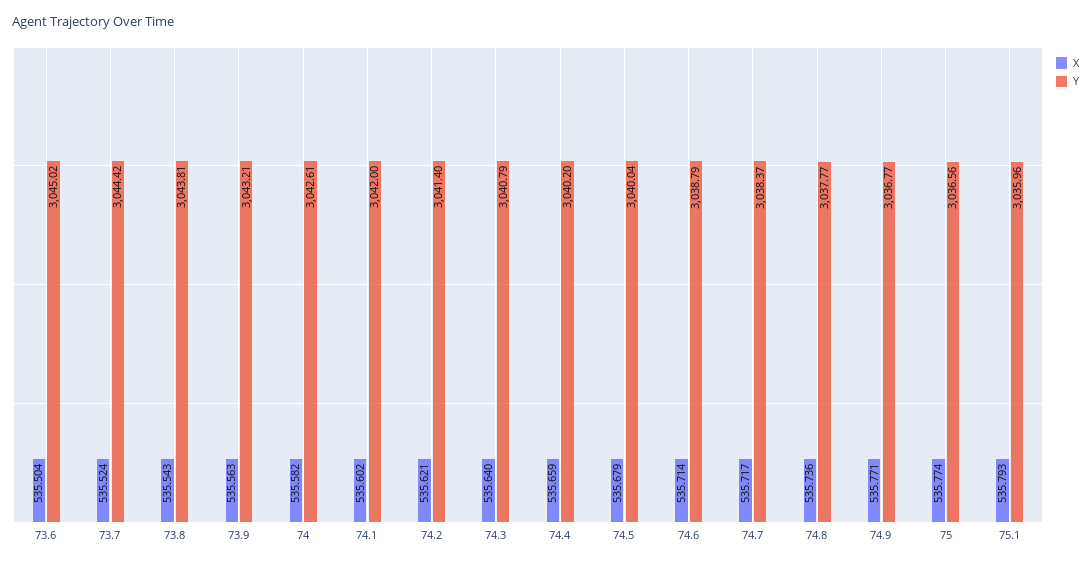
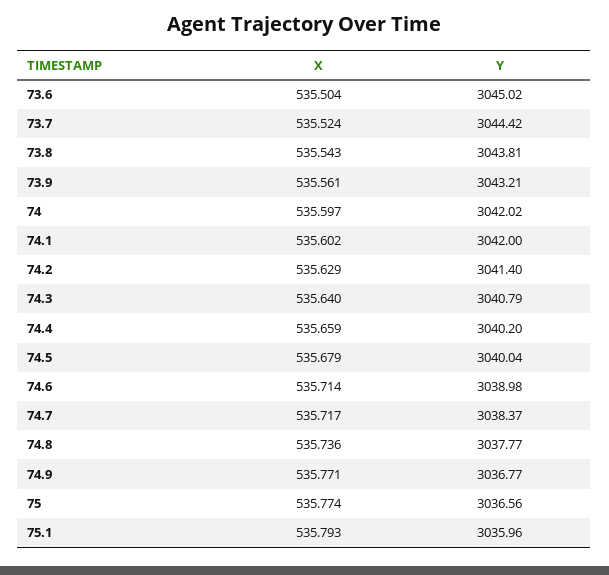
X, 73.9: 535.563 -> 535.561
X, 74: 535.582 -> 535.597
Y, 74: 3042.61 -> 3042.02
X, 74.2: 535.621 -> 535.629
Y, 74.6: 3038.79 -> 3038.98

